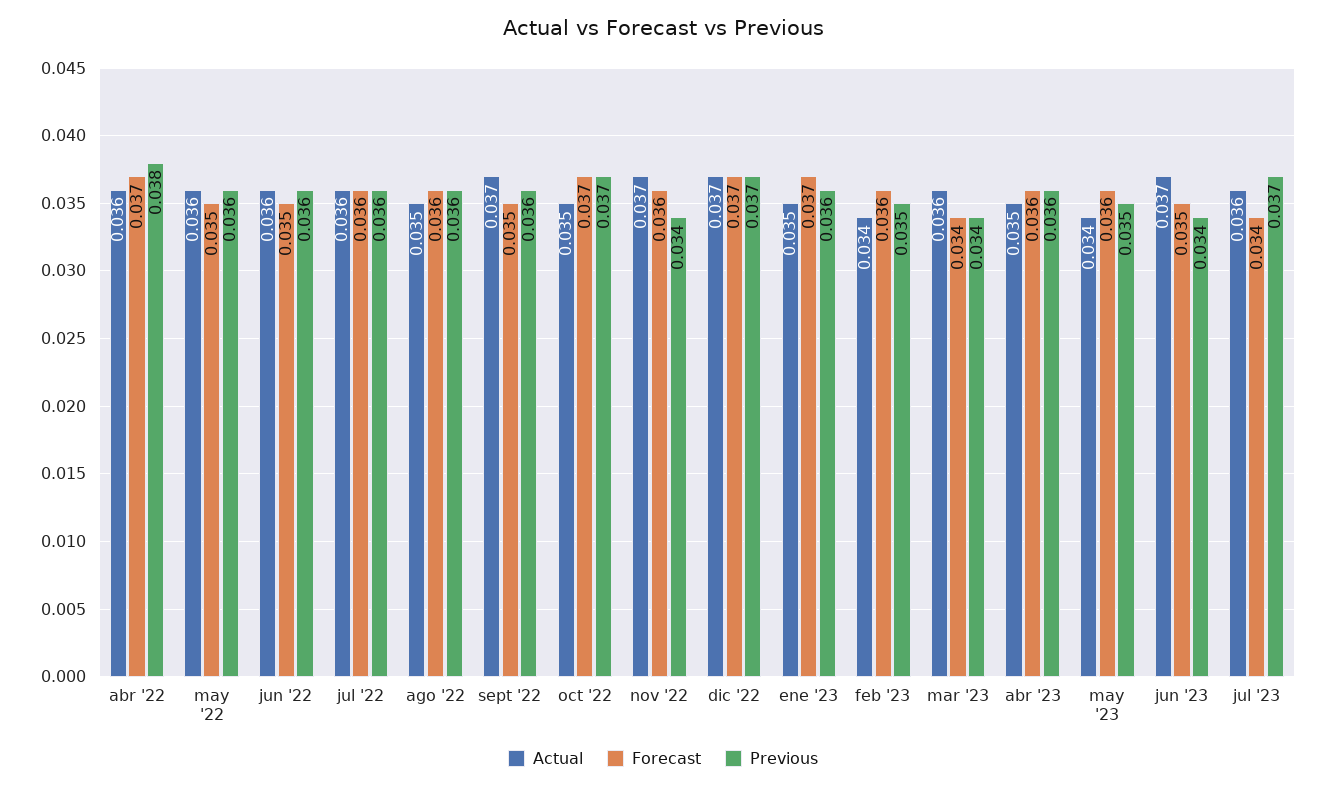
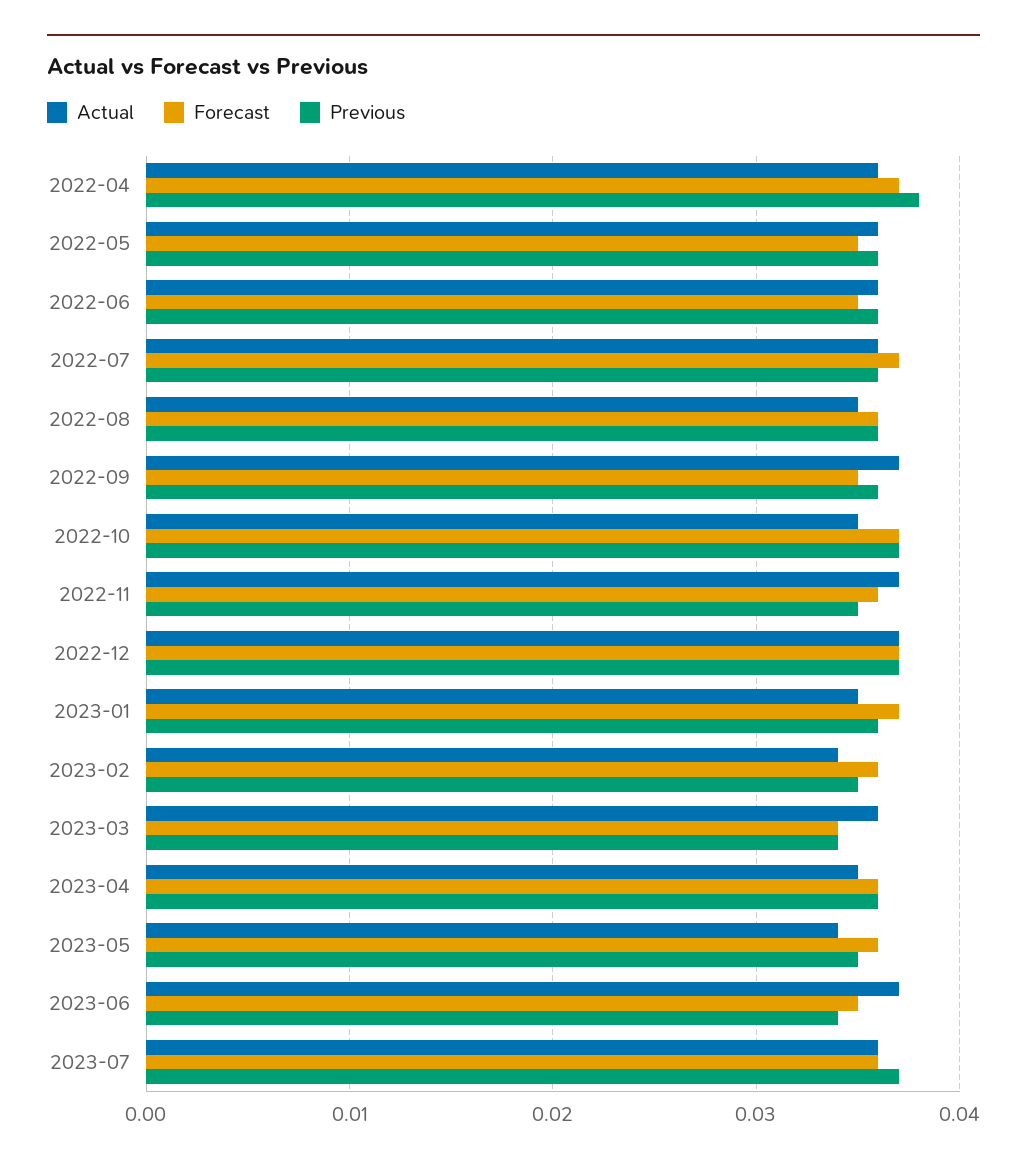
Forecast, jul '22: 0.036 -> 0.037
Previous, nov '22: 0.034 -> 0.035
Forecast, jul '23: 0.034 -> 0.036

